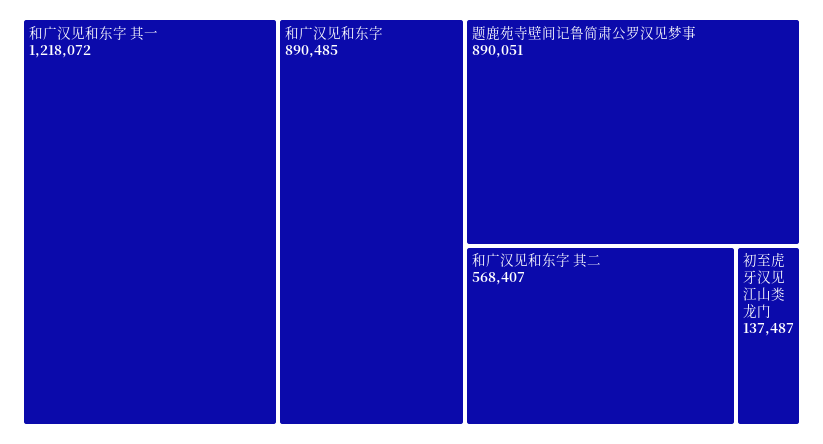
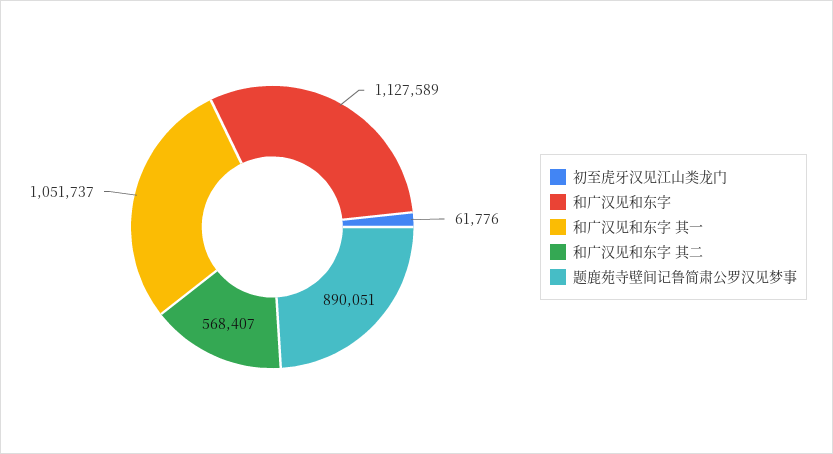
和广汉见和东字 其一: 1218072 -> 1051737
和广汉见和东字: 890485 -> 1127589
初至虎牙汉见江山类龙门: 137487 -> 61776

